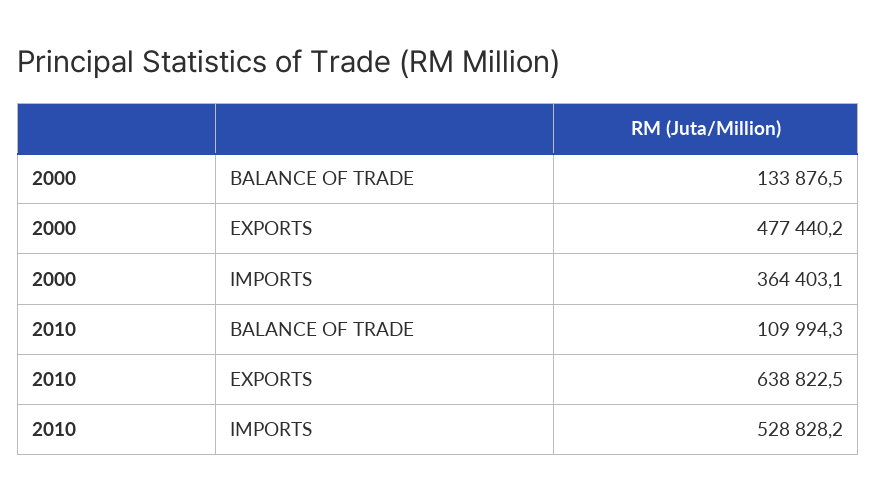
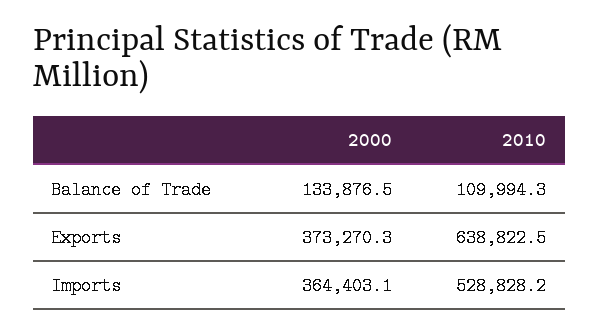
2000, EXPORTS: 477440.2 -> 373270.3

